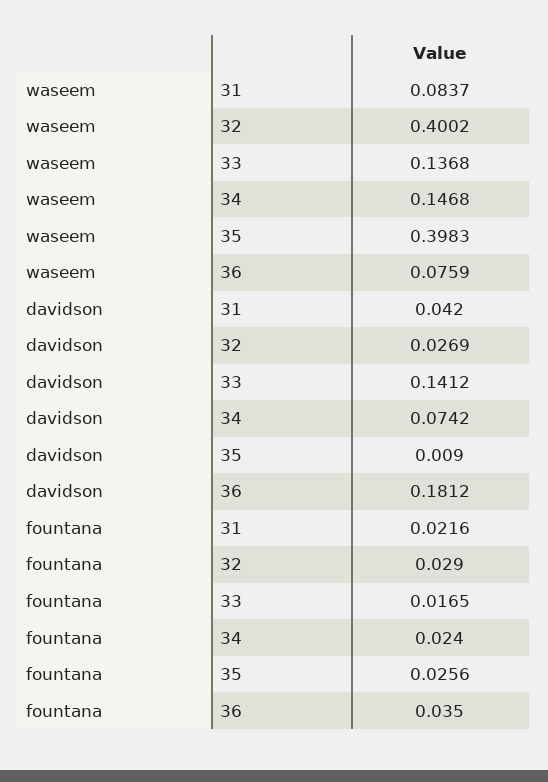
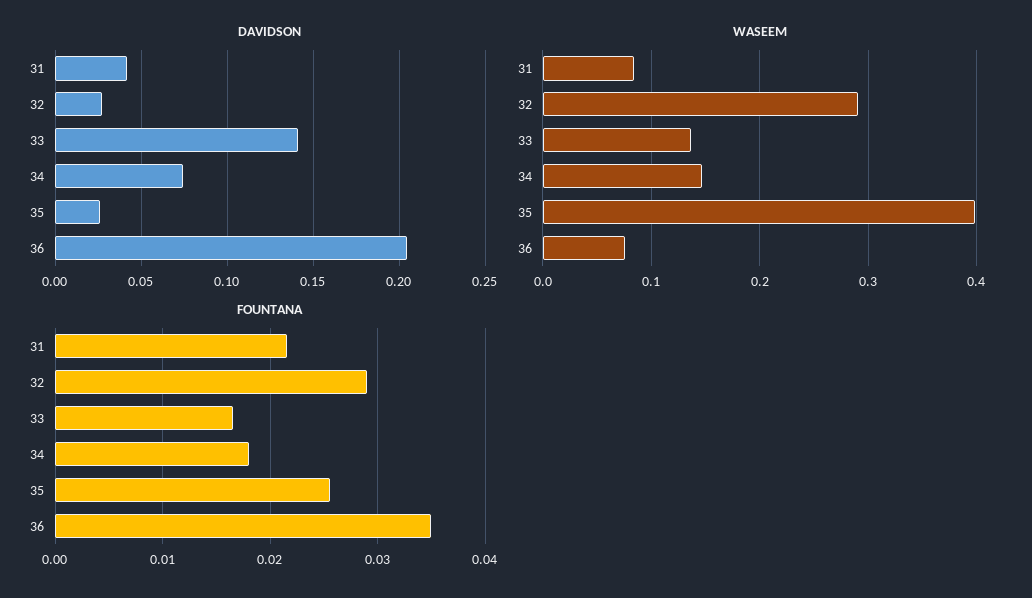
waseem, 32: 0.4002 -> 0.29
davidson, 35: 0.009 -> 0.025
davidson, 36: 0.1812 -> 0.205
fountana, 34: 0.024 -> 0.018

